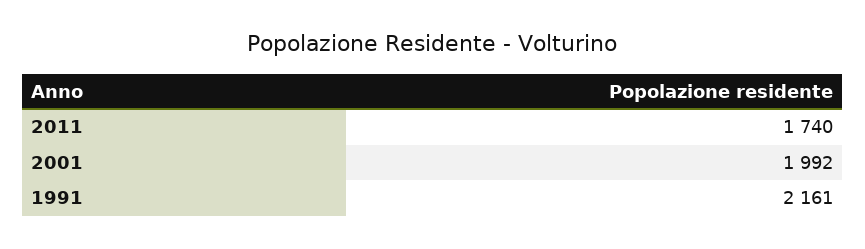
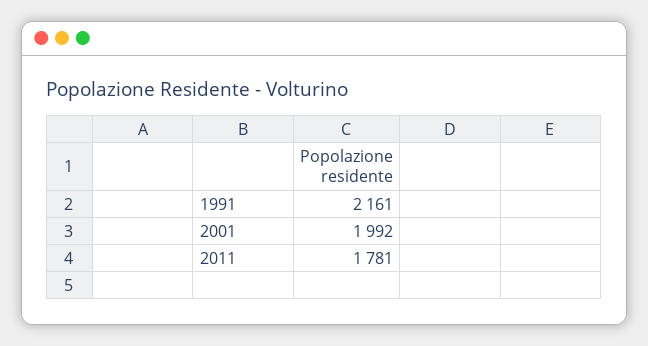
2011: 1740 -> 1781

